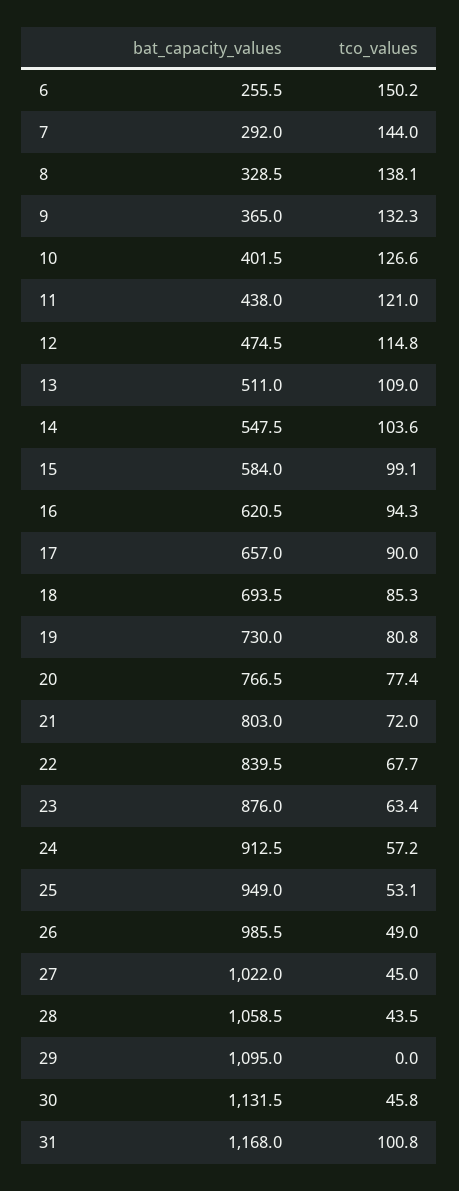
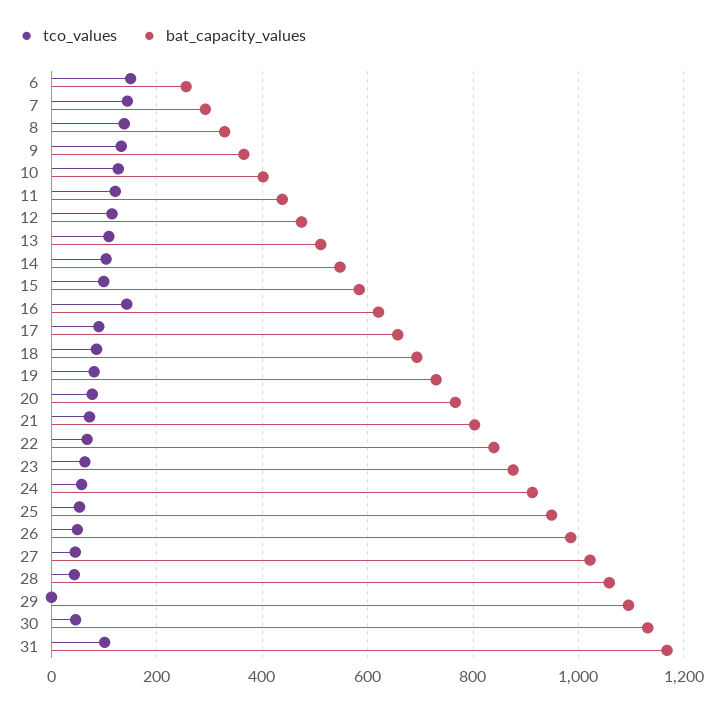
tco_values, 16: 94.3 -> 140

